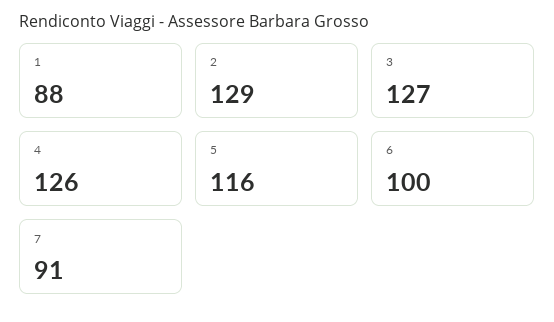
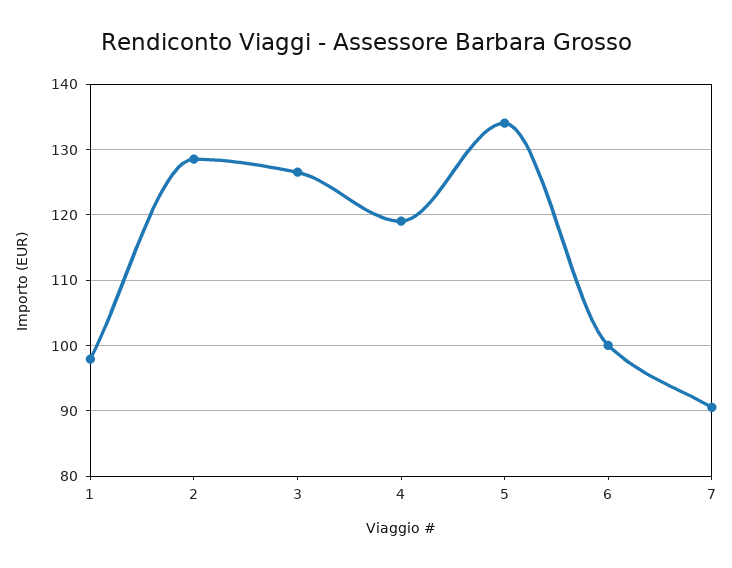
1: 88 -> 98
4: 126 -> 119
5: 116 -> 134

